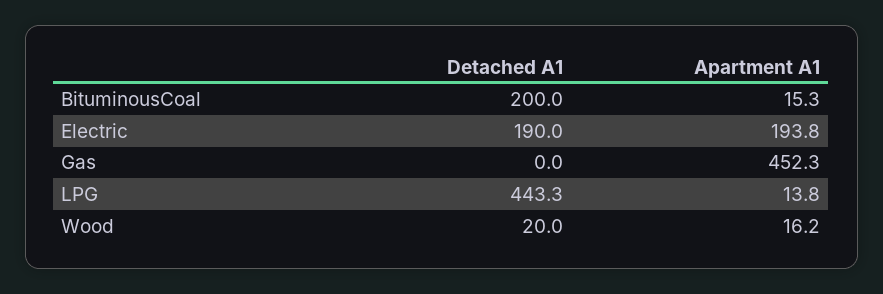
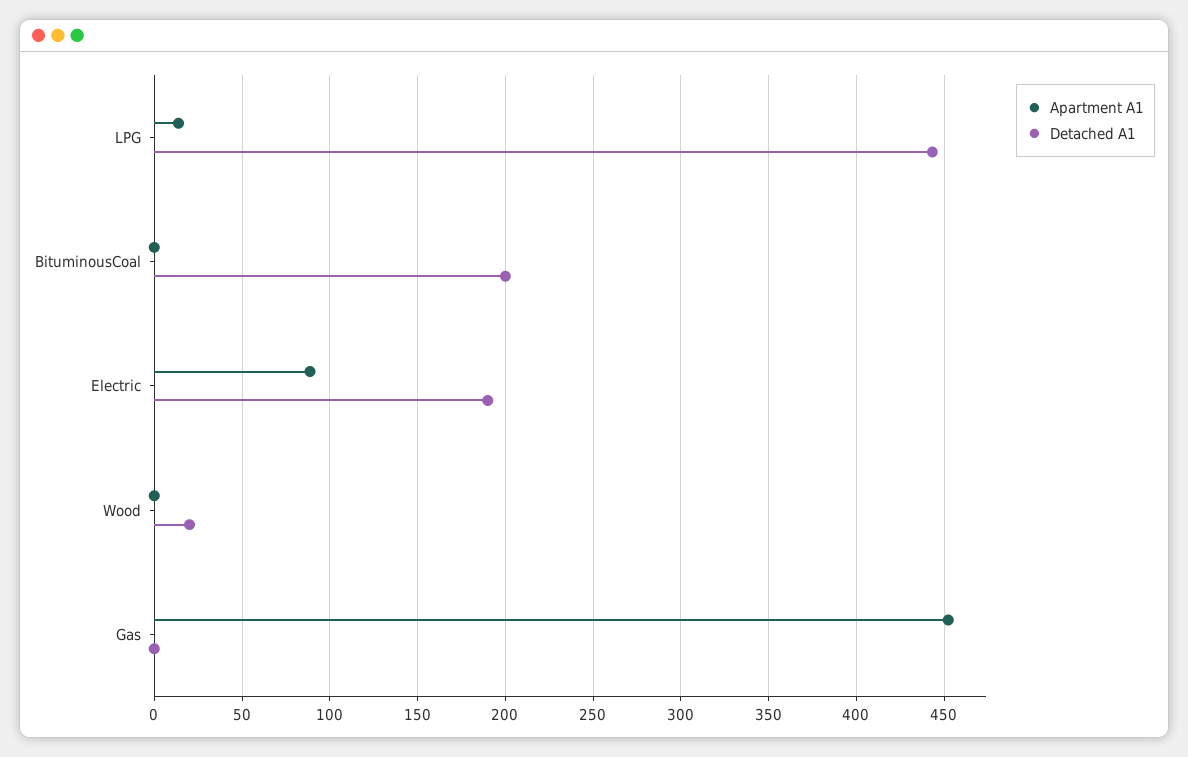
Apartment A1, BituminousCoal: 15.3 -> 0
Apartment A1, Electric: 193.8 -> 90
Apartment A1, Wood: 16.2 -> 0

